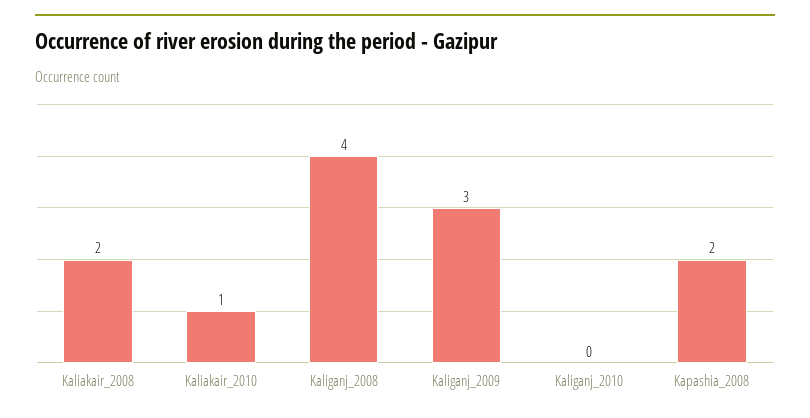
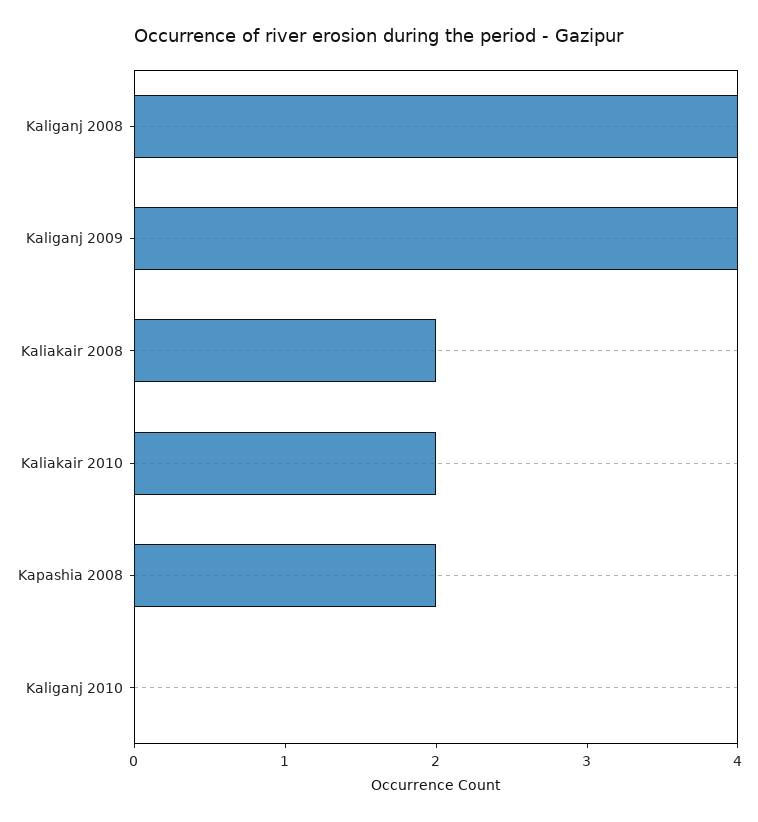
Kaliakair_2010: 1 -> 2
Kaliganj_2009: 3 -> 4

